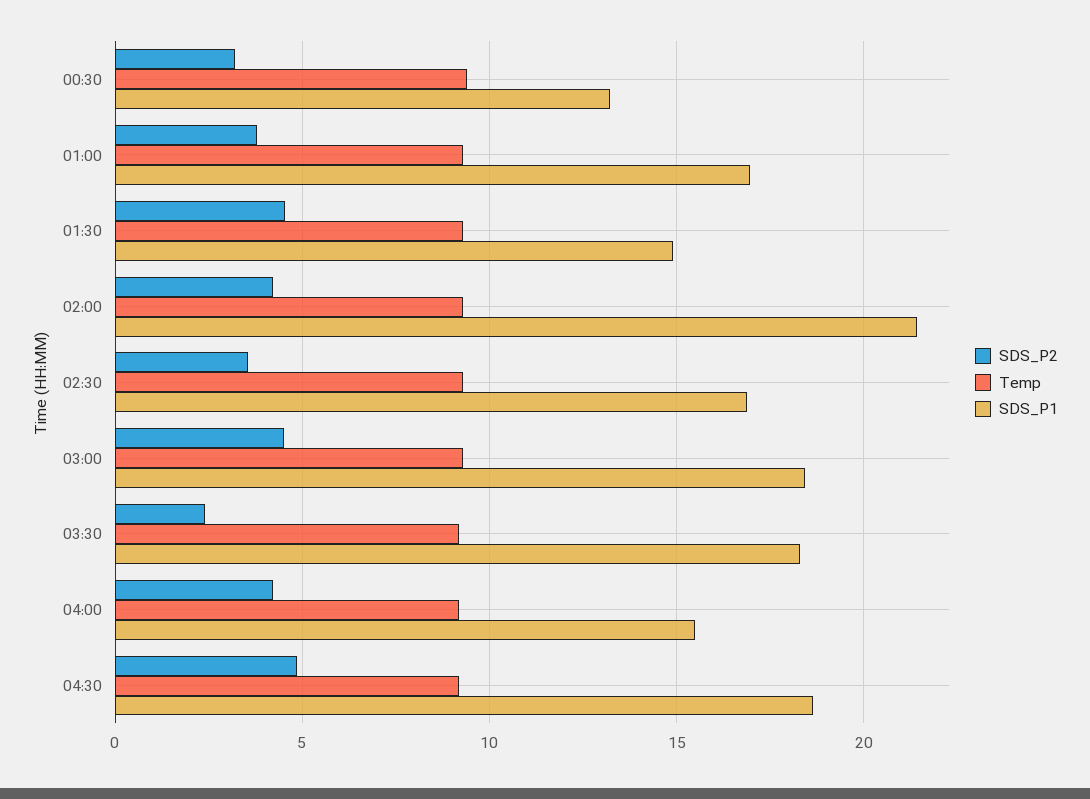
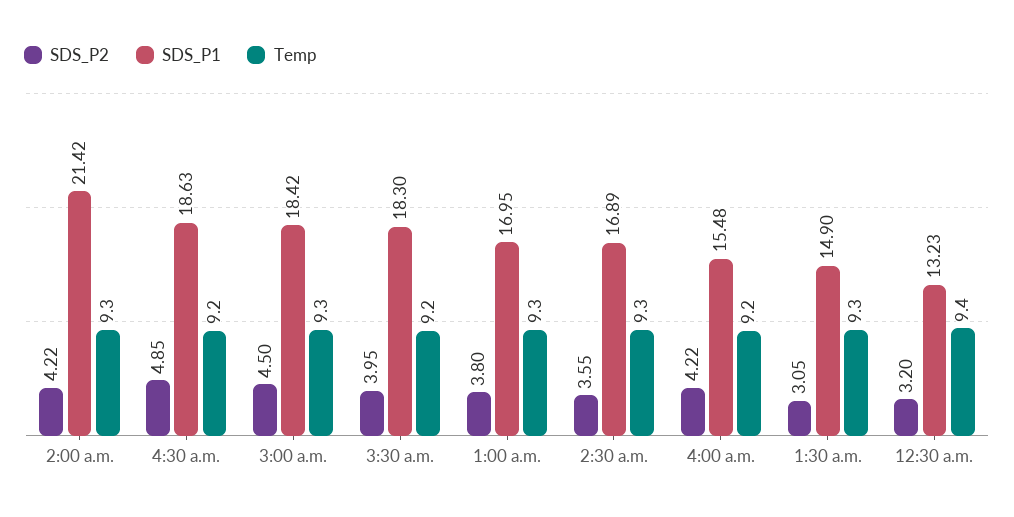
SDS_P2, 01:30: 4.5 -> 3.05
SDS_P2, 03:30: 2.5 -> 3.95

